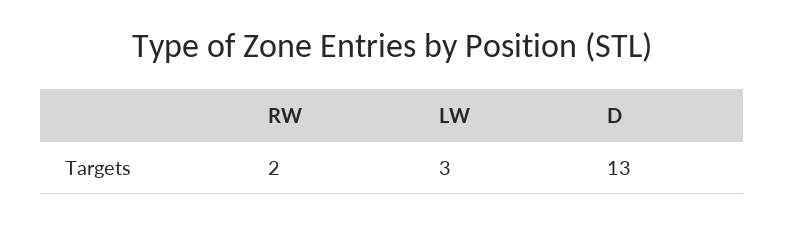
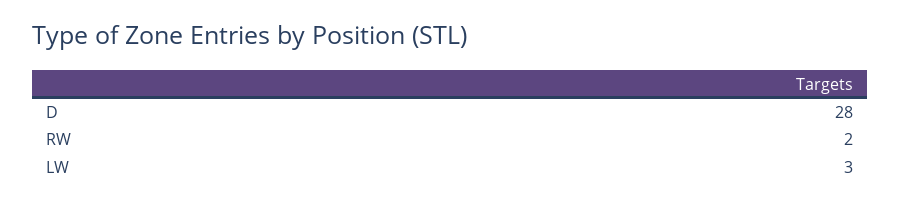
D: 13 -> 28

